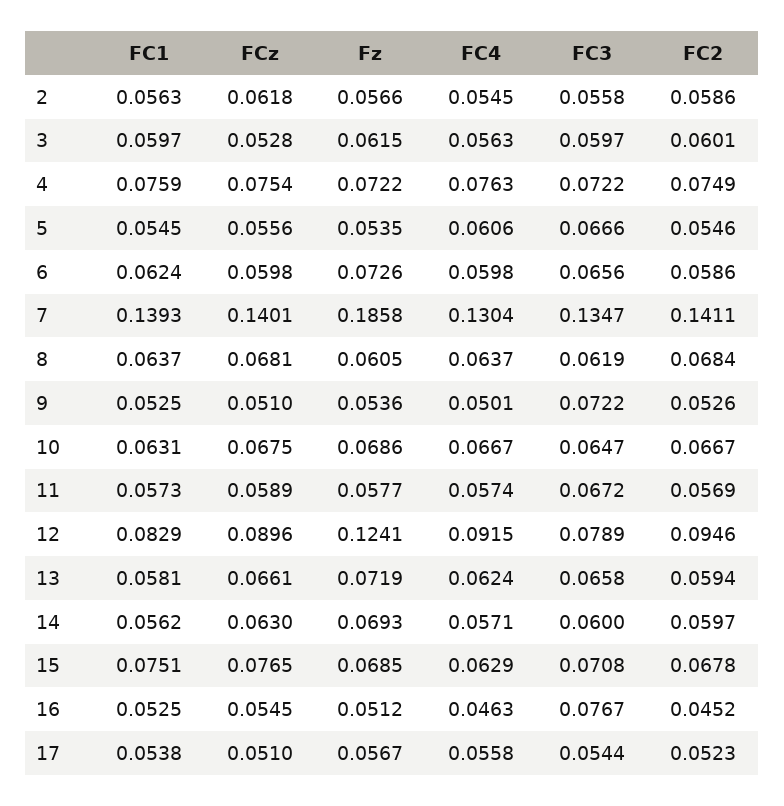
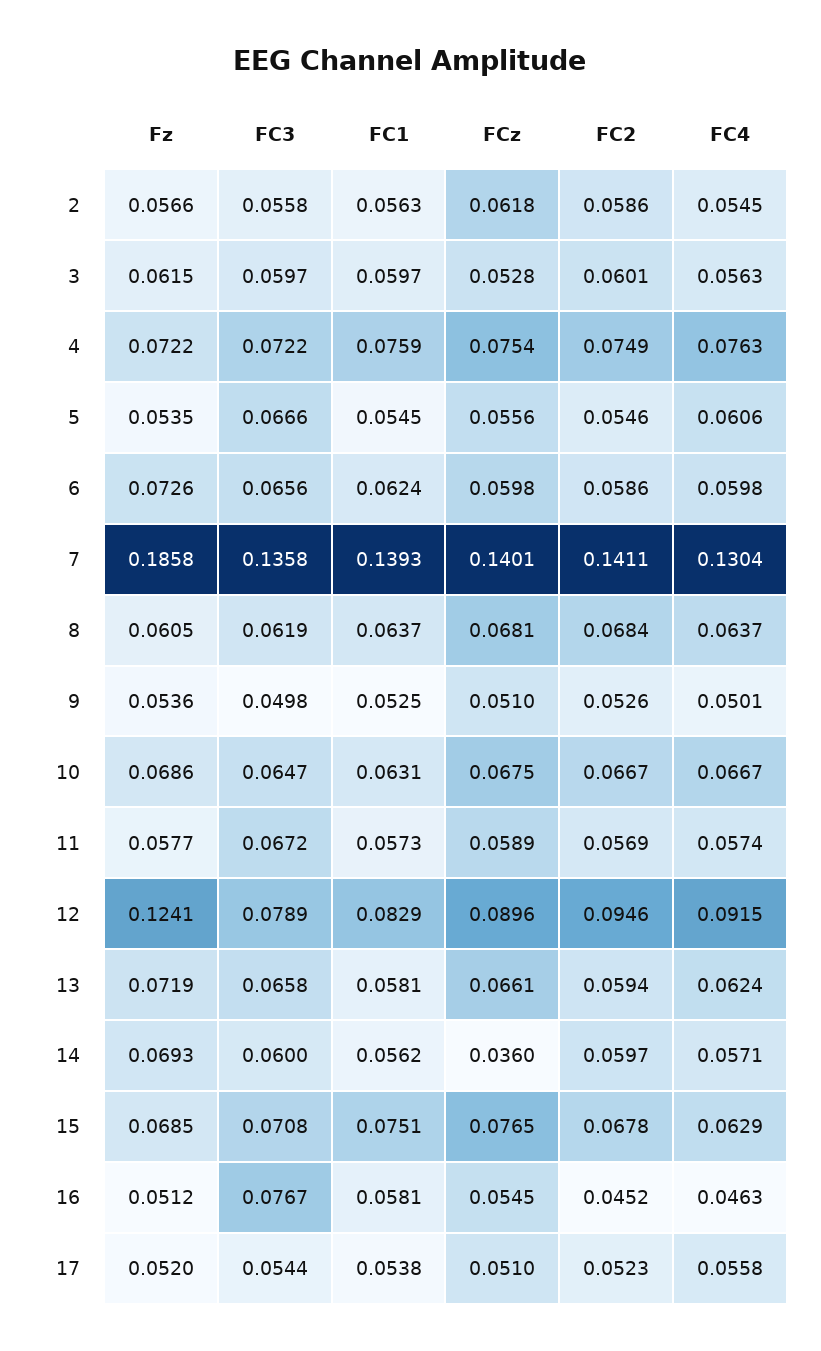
FC3, 7: 0.1347 -> 0.1358
FC3, 9: 0.0722 -> 0.0498
FCz, 14: 0.063 -> 0.036
FC1, 16: 0.0525 -> 0.0581
Fz, 17: 0.0567 -> 0.052

